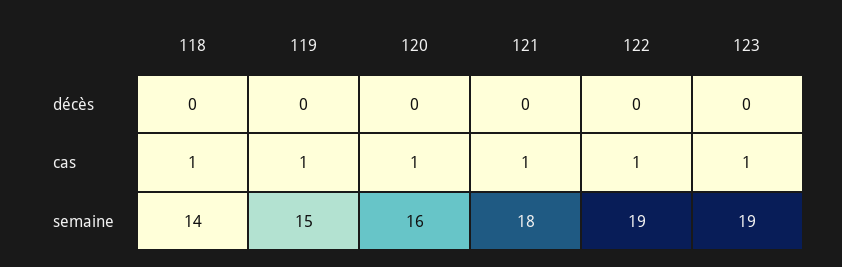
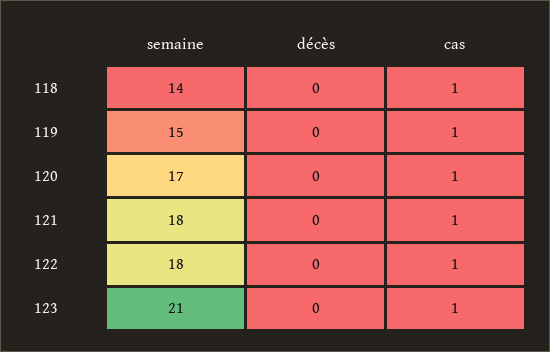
120, semaine: 16 -> 17
122, semaine: 19 -> 18
123, semaine: 19 -> 21

